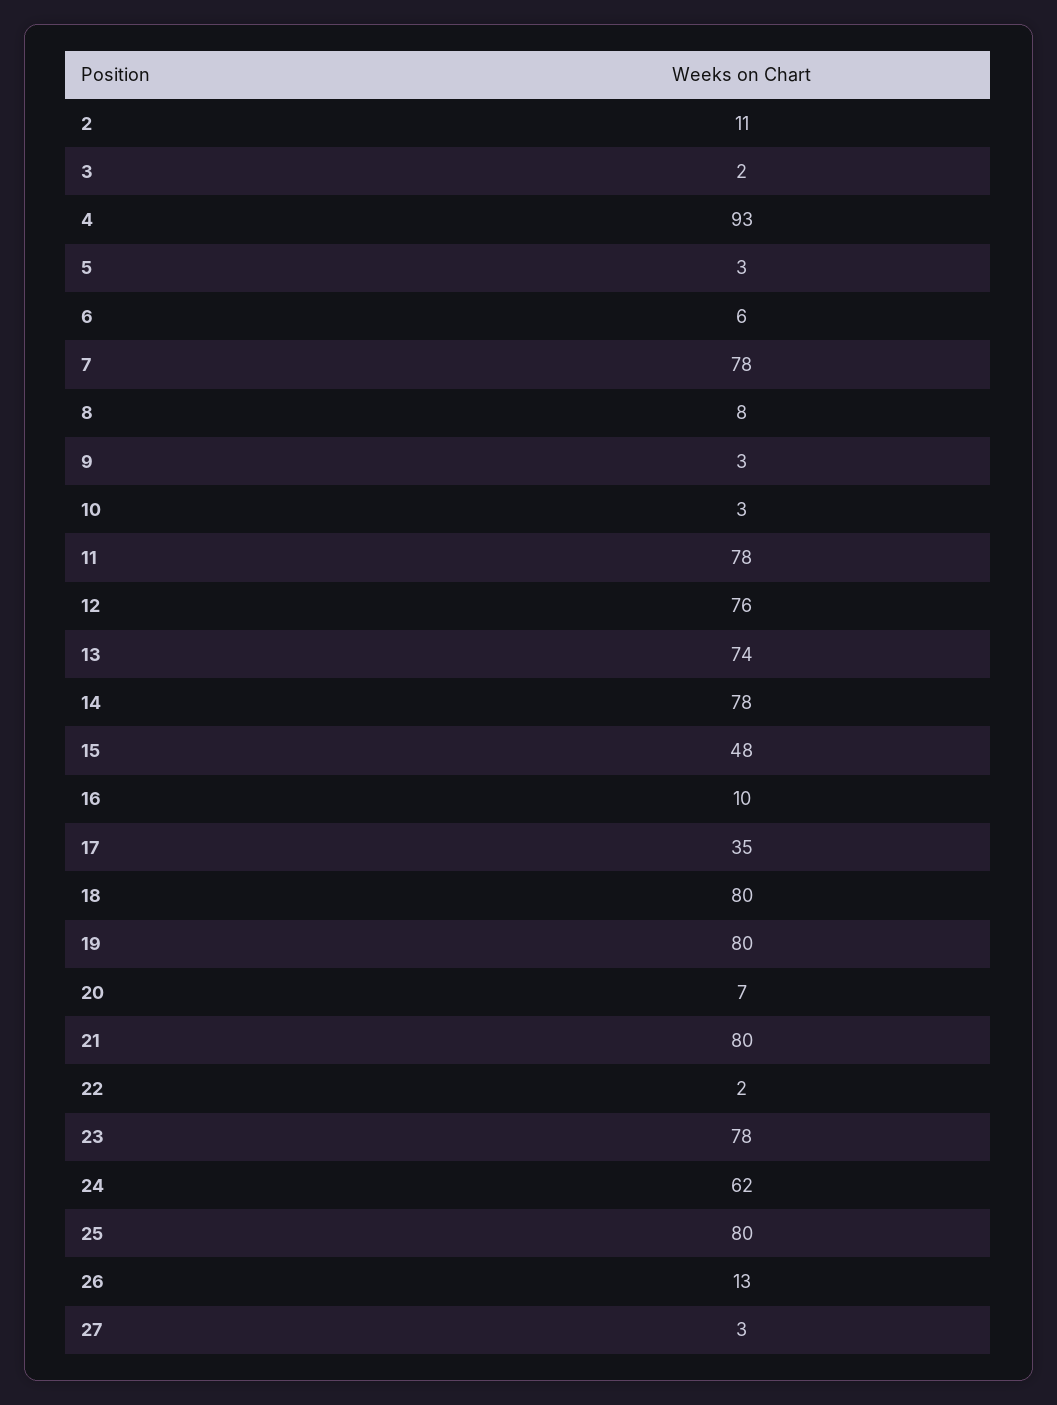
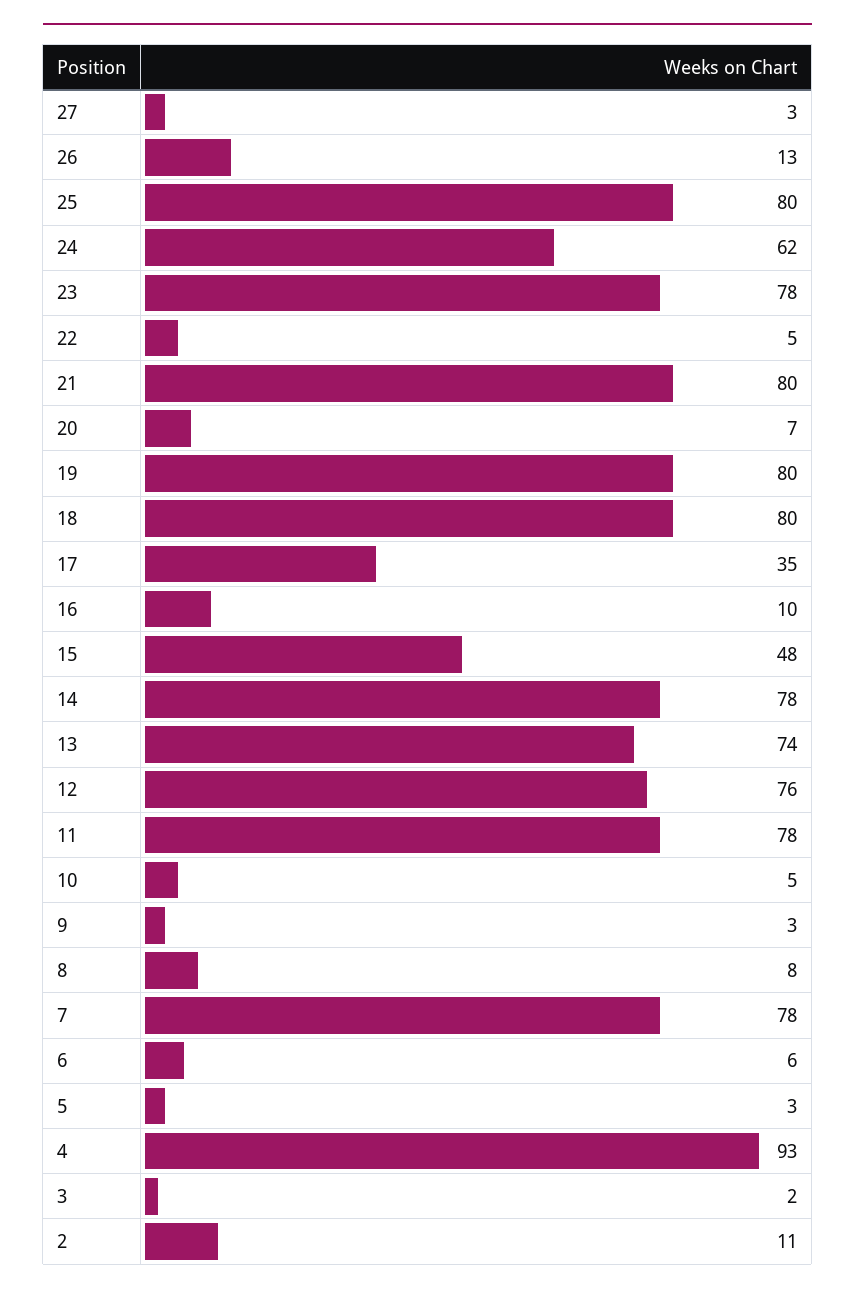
10: 3 -> 5
22: 2 -> 5

